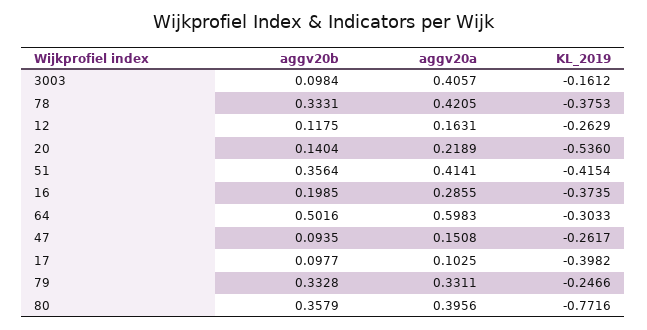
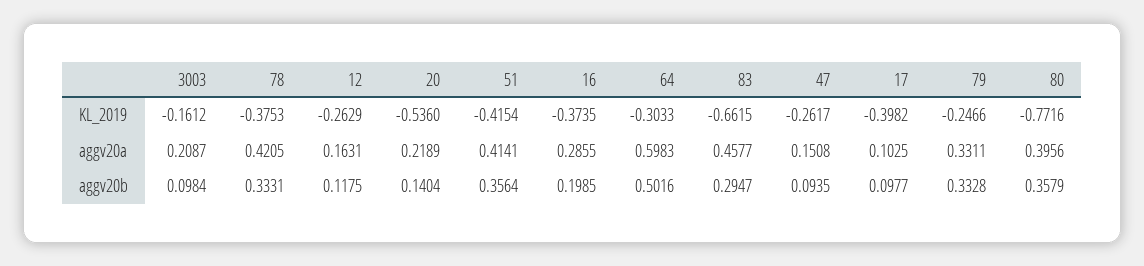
aggv20a, 3003: 0.4057 -> 0.2087
KL_2019, 83: none -> -0.6615
aggv20a, 83: none -> 0.4577
aggv20b, 83: none -> 0.2947

